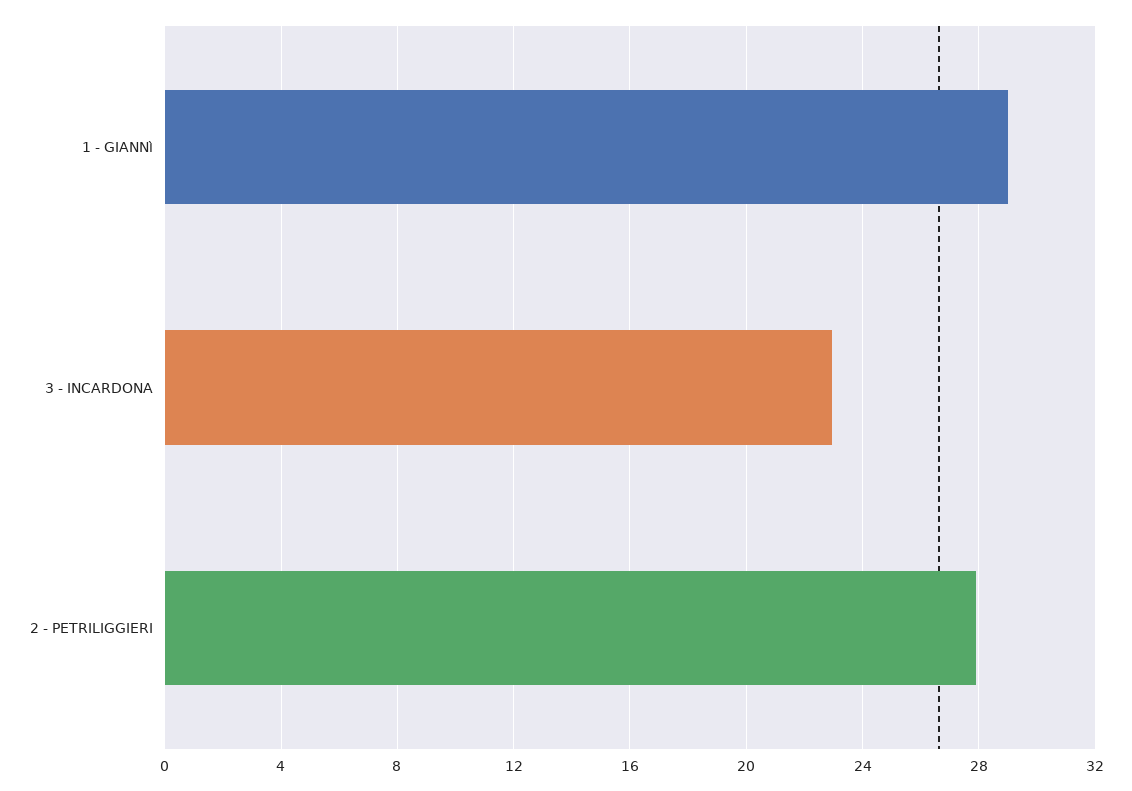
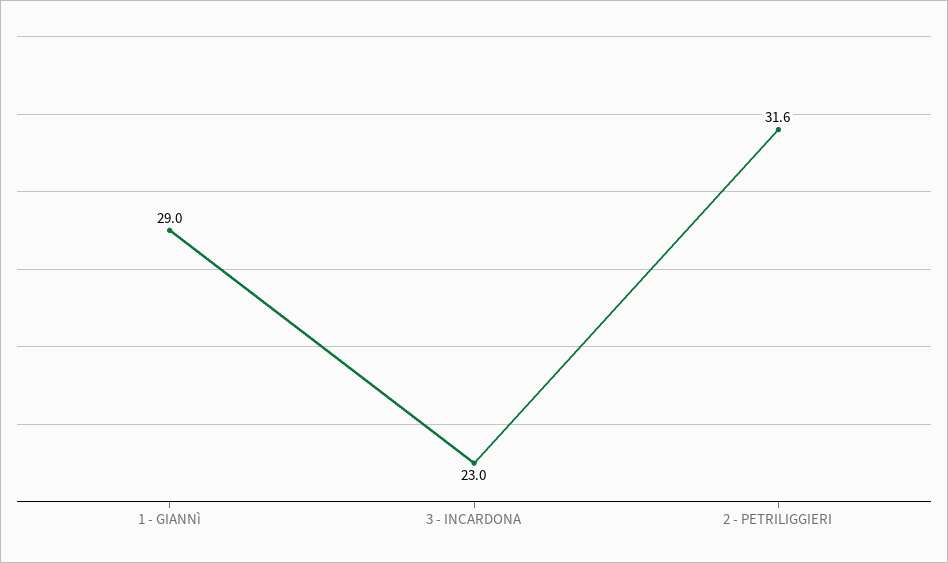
2 - PETRILIGGIERI: 28 -> 31.6

